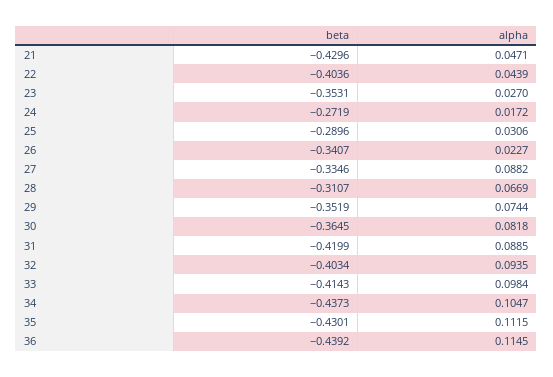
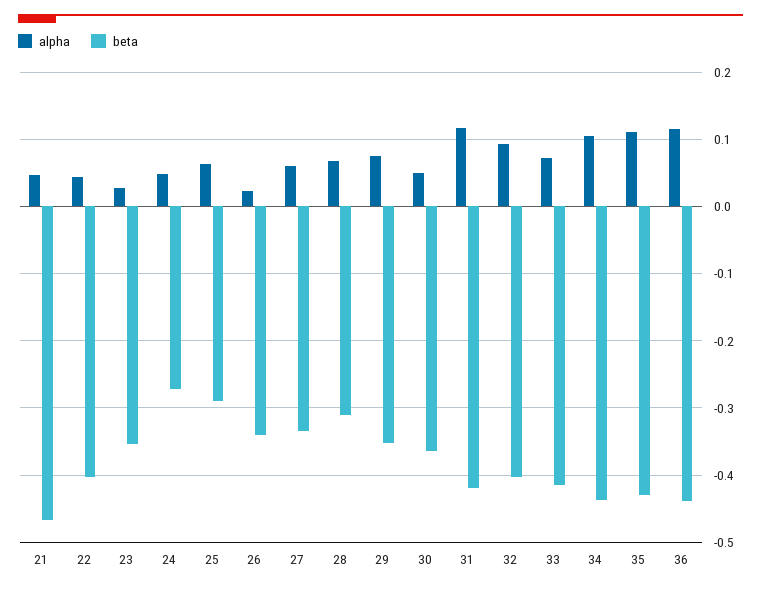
beta, 21: -0.4296 -> -0.47
alpha, 24: 0.0172 -> 0.05
alpha, 25: 0.0306 -> 0.06
alpha, 27: 0.0882 -> 0.06
alpha, 30: 0.0818 -> 0.05
alpha, 31: 0.0885 -> 0.12
alpha, 33: 0.0984 -> 0.07

